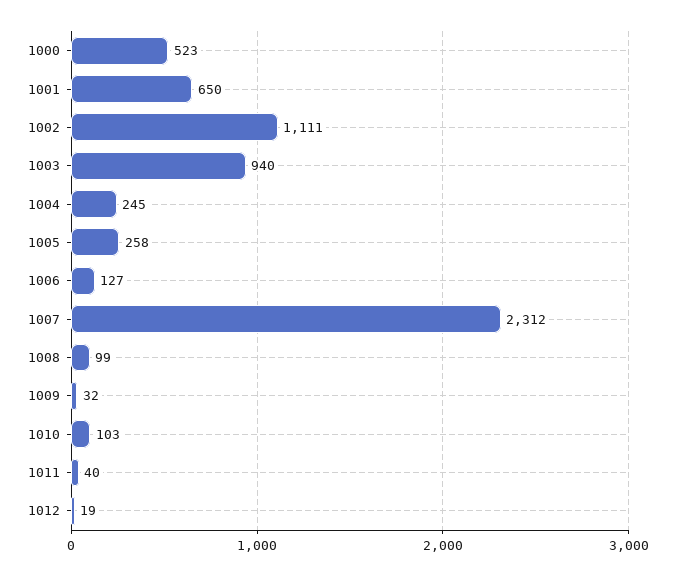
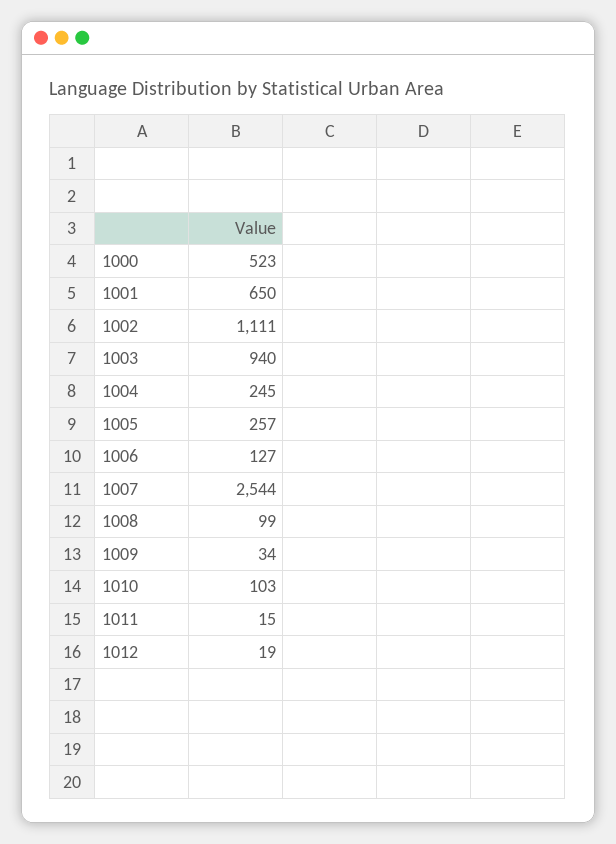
1005: 258 -> 257
1007: 2312 -> 2544
1009: 32 -> 34
1011: 40 -> 15

